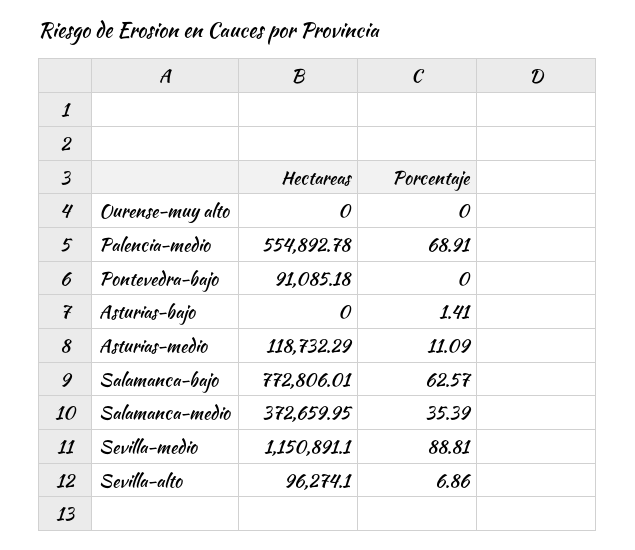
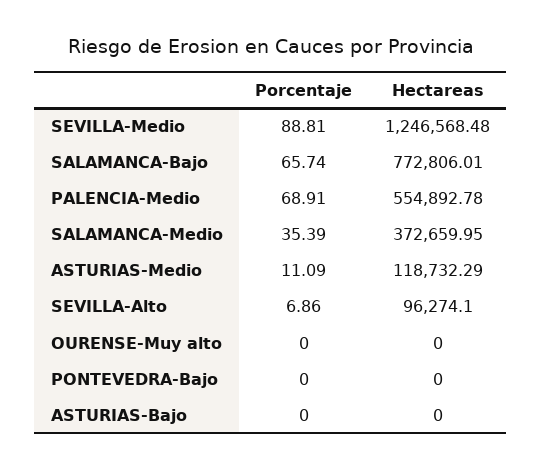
Hectareas, Pontevedra-bajo: 91085.18 -> 0
Porcentaje, Asturias-bajo: 1.41 -> 0
Porcentaje, Salamanca-bajo: 62.57 -> 65.74
Hectareas, Sevilla-medio: 1150891.1 -> 1246568.48

